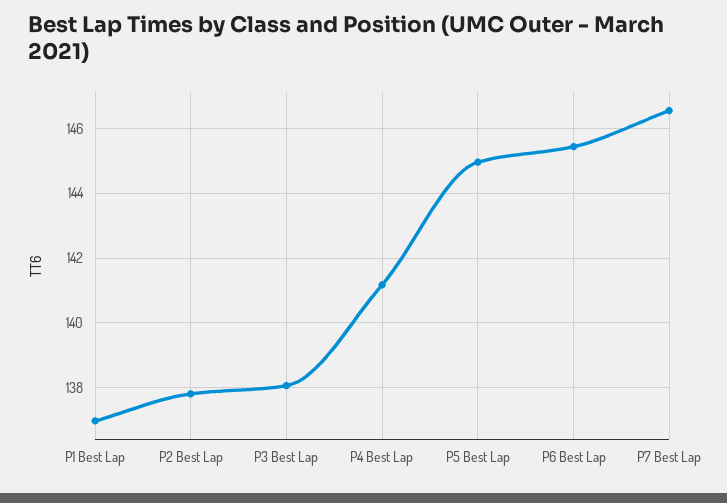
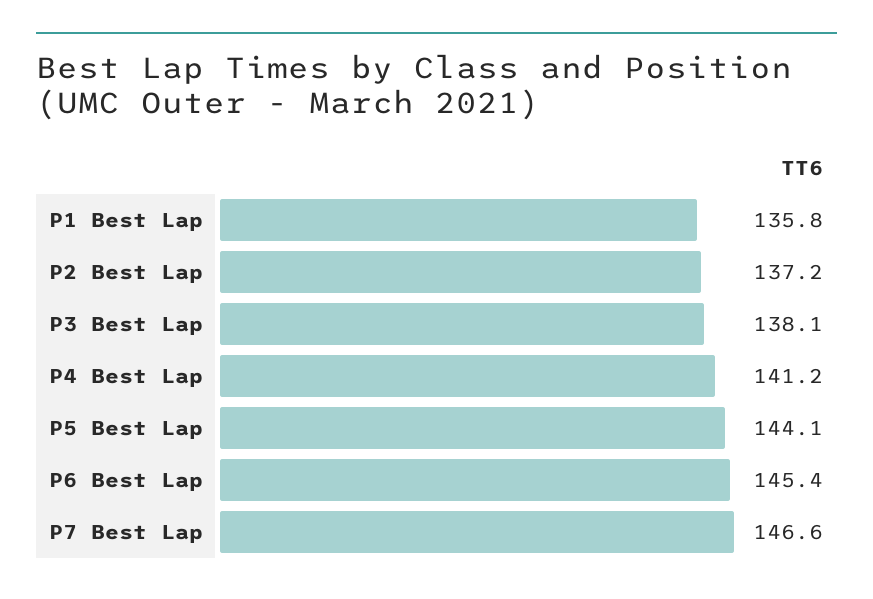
P1 Best Lap: 137 -> 135.8
P2 Best Lap: 137.8 -> 137.2
P5 Best Lap: 145 -> 144.1

